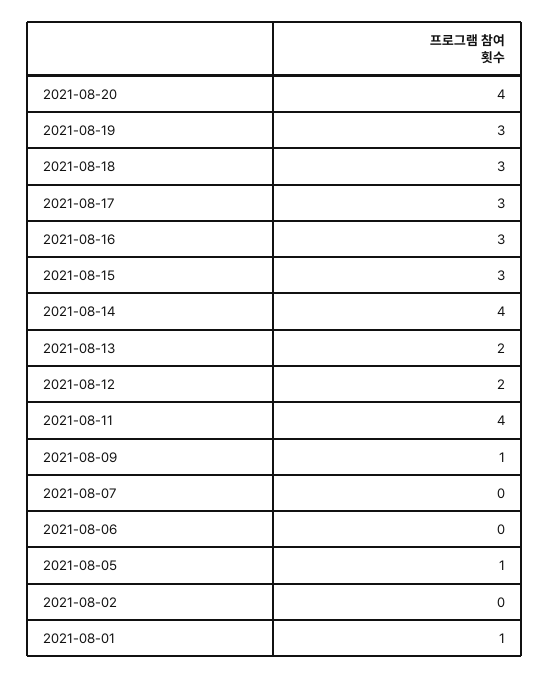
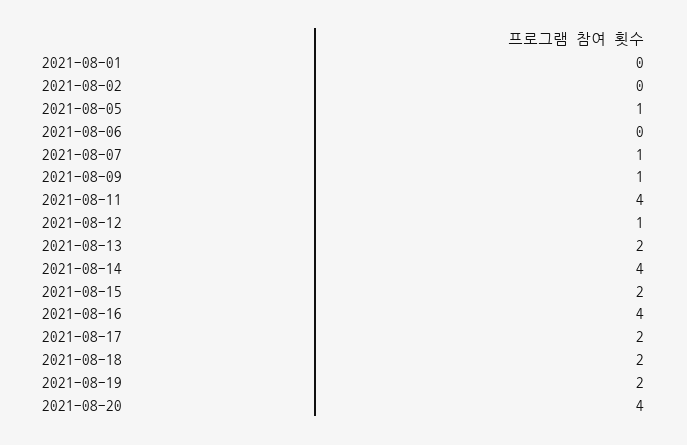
2021-08-19: 3 -> 2
2021-08-18: 3 -> 2
2021-08-17: 3 -> 2
2021-08-16: 3 -> 4
2021-08-15: 3 -> 2
2021-08-12: 2 -> 1
2021-08-07: 0 -> 1
2021-08-01: 1 -> 0

